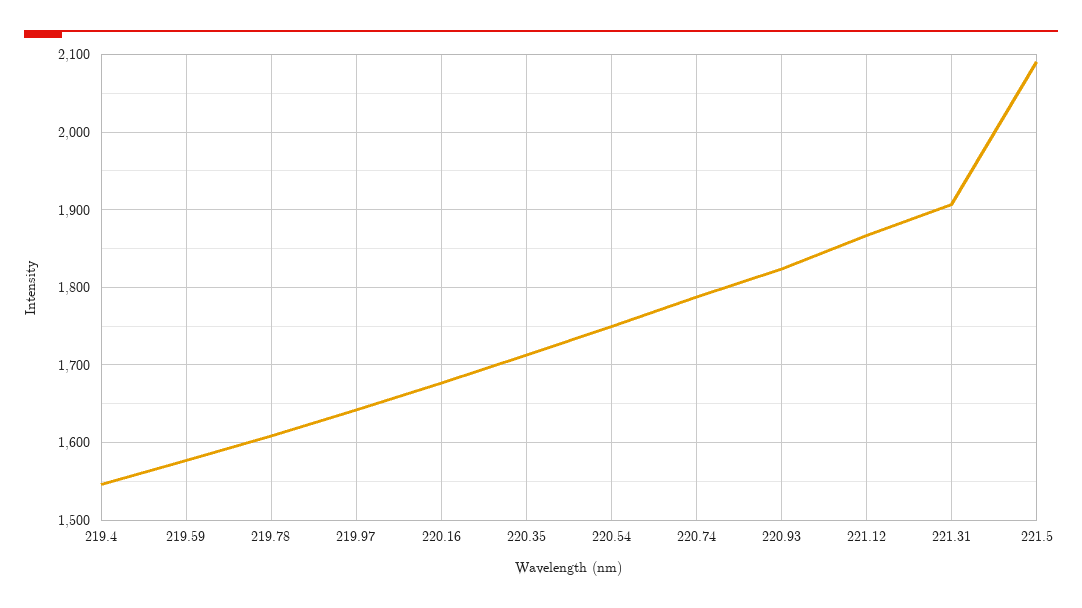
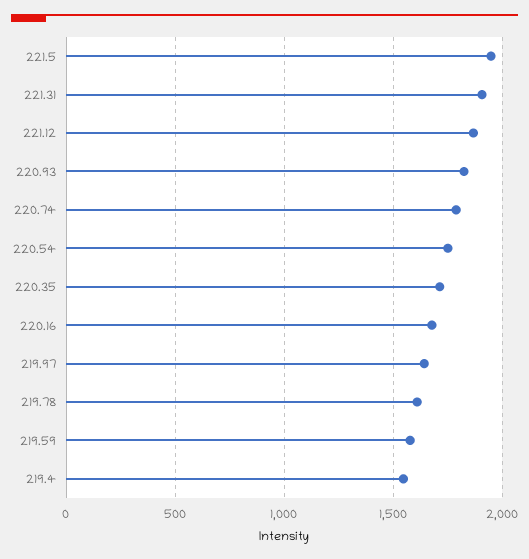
221.5: 2090 -> 1950

